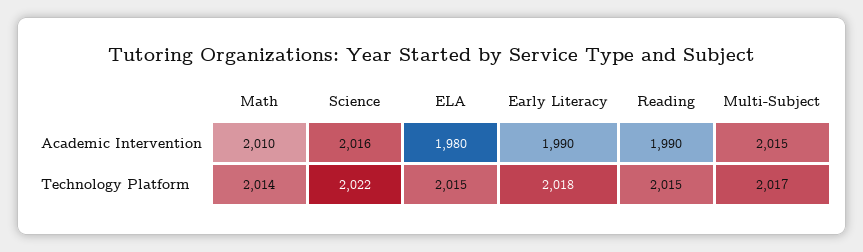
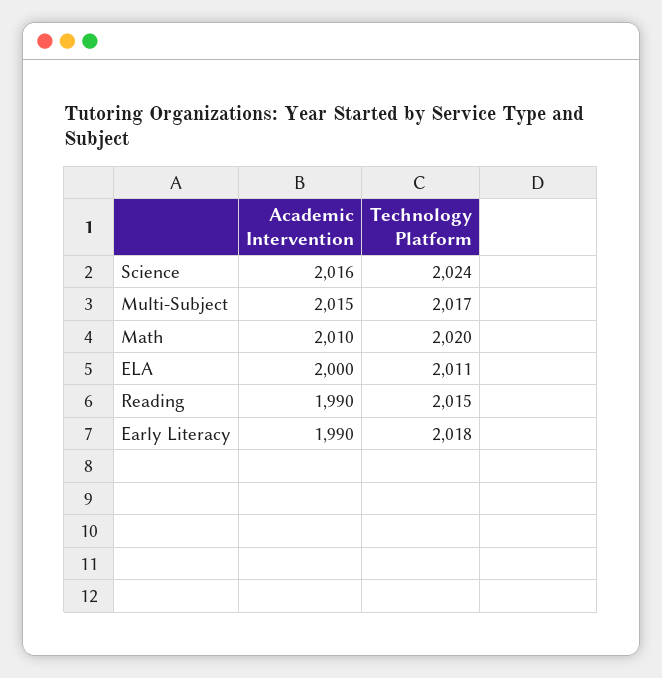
ELA, Academic Intervention: 1980 -> 2000
Math, Technology Platform: 2014 -> 2020
Science, Technology Platform: 2022 -> 2024
ELA, Technology Platform: 2015 -> 2011

